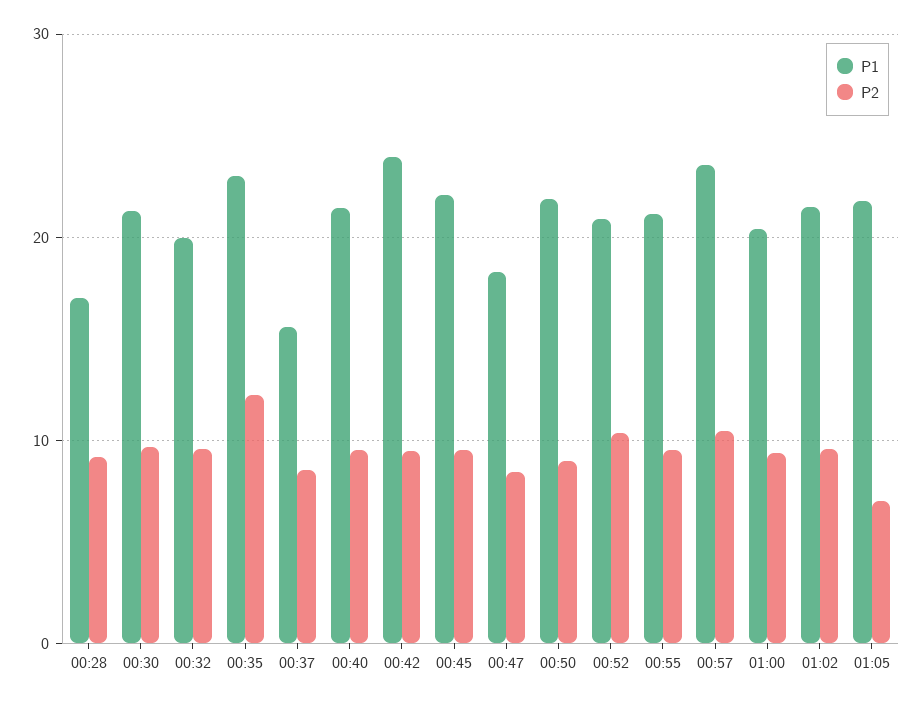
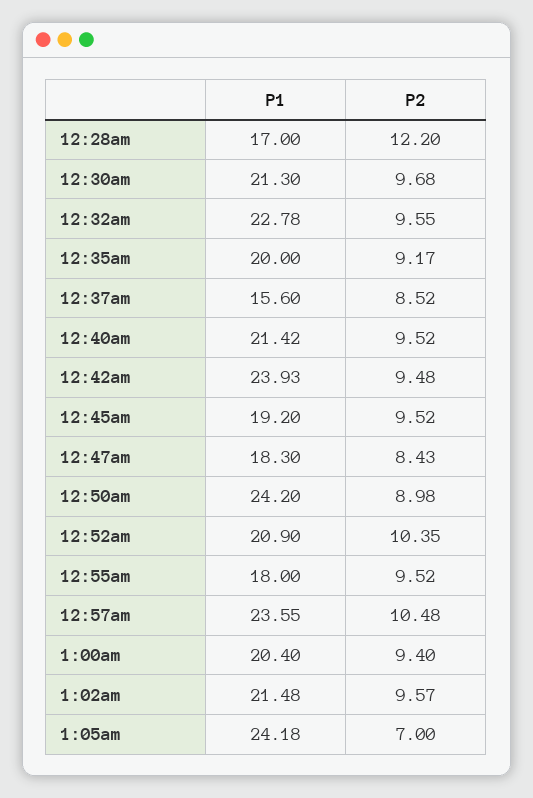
P2, 00:28: 9 -> 12.2
P1, 00:32: 20 -> 22.78
P1, 00:35: 23 -> 20
P2, 00:35: 12 -> 9.17
P1, 00:45: 22 -> 19.2
P1, 00:50: 22 -> 24.2
P1, 00:55: 21 -> 18
P1, 01:05: 22 -> 24.18

